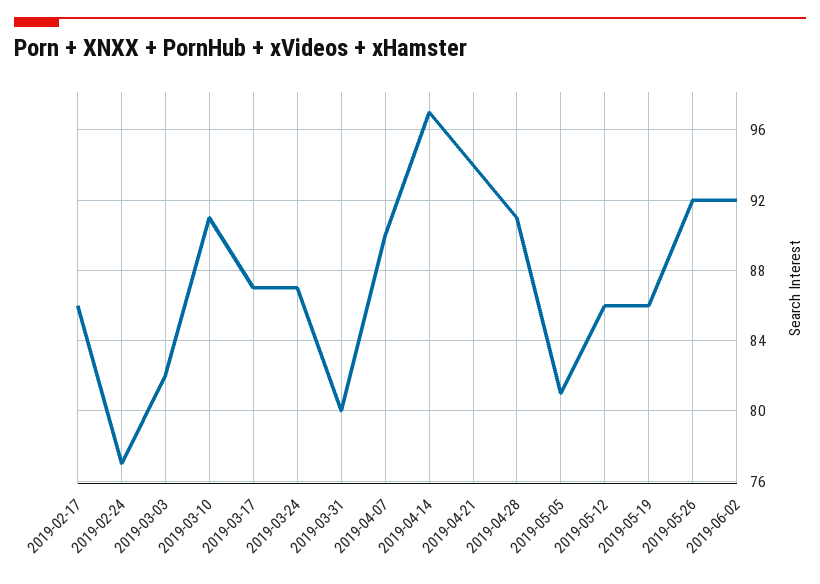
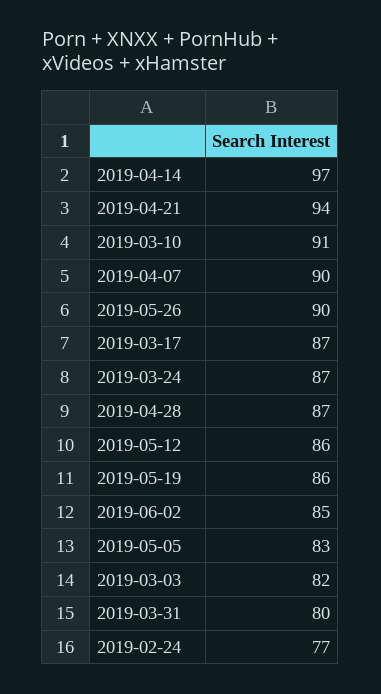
2019-02-17: 86 -> none
2019-04-28: 91 -> 87
2019-05-05: 81 -> 83
2019-05-26: 92 -> 90
2019-06-02: 92 -> 85

